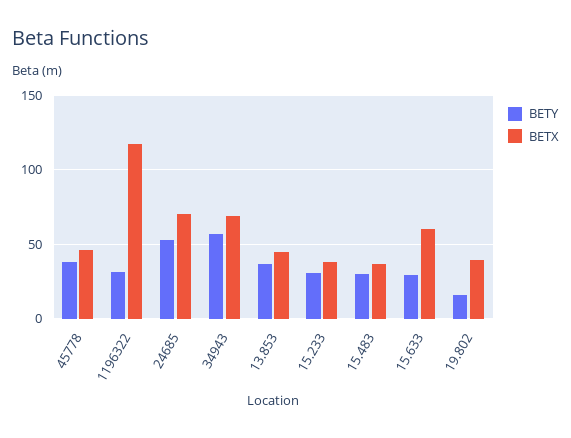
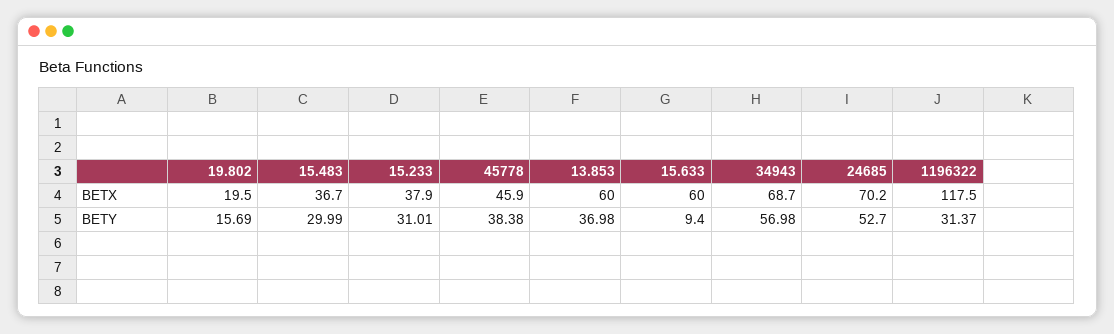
BETX, 13.853: 45 -> 60
BETY, 15.633: 30 -> 9.4
BETX, 19.802: 40 -> 19.5

